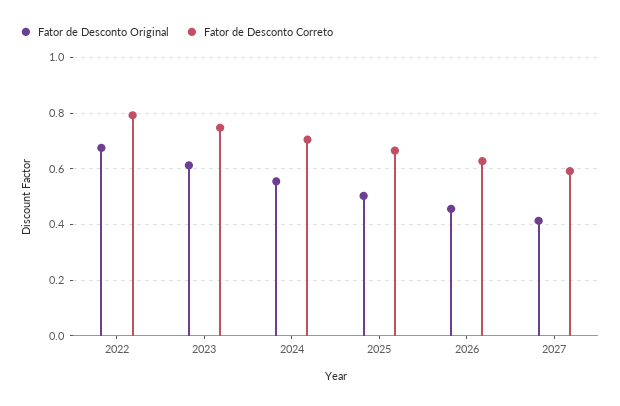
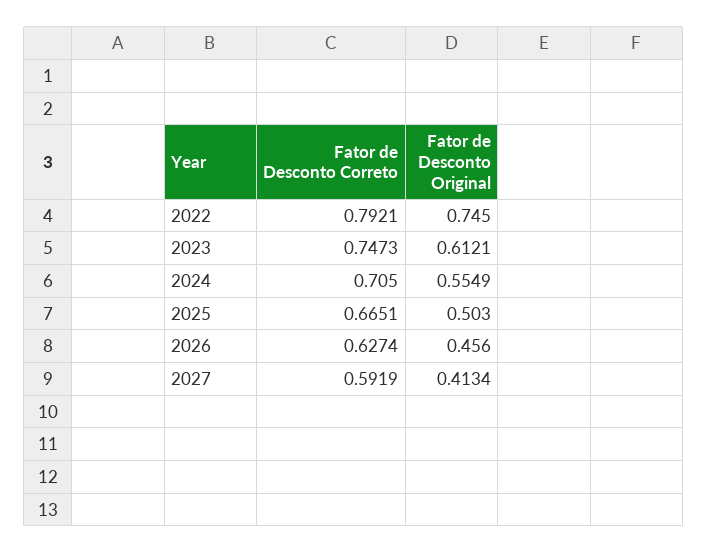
Fator de Desconto Original, 2022: 0.675 -> 0.745

